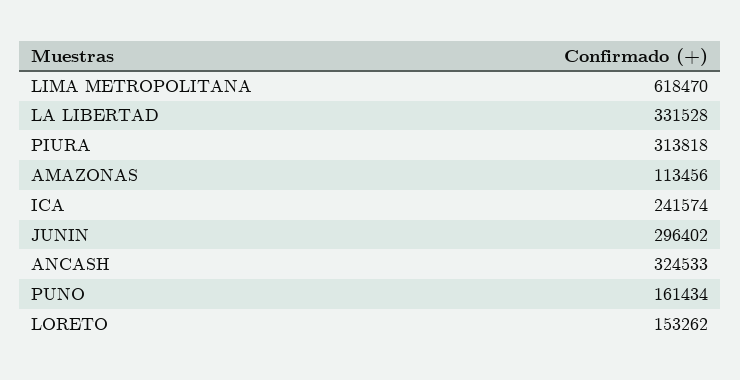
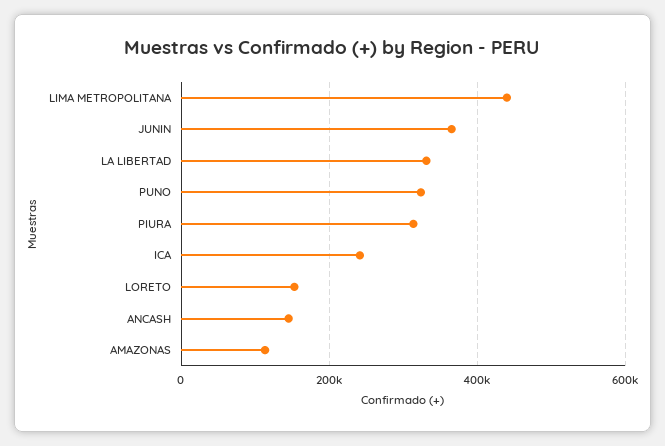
LIMA METROPOLITANA: 618470 -> 440000
JUNIN: 296402 -> 360000
ANCASH: 324533 -> 140000
PUNO: 161434 -> 320000

